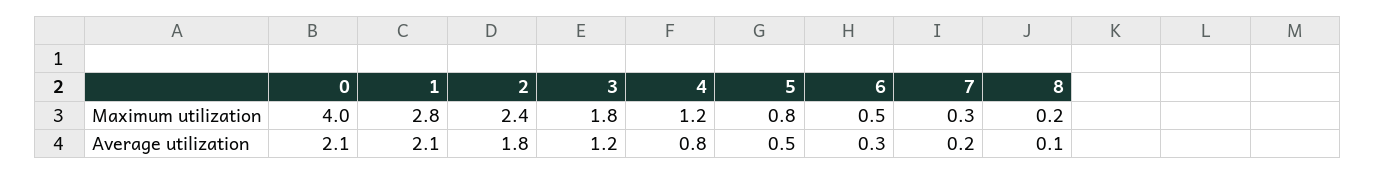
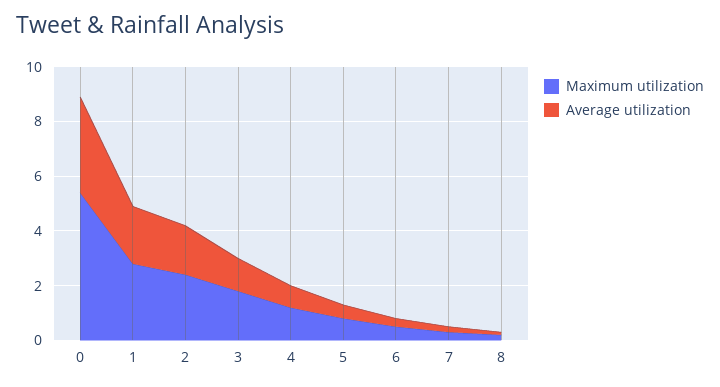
Maximum utilization, 0: 4 -> 5.5
Average utilization, 0: 2.1 -> 3.5

